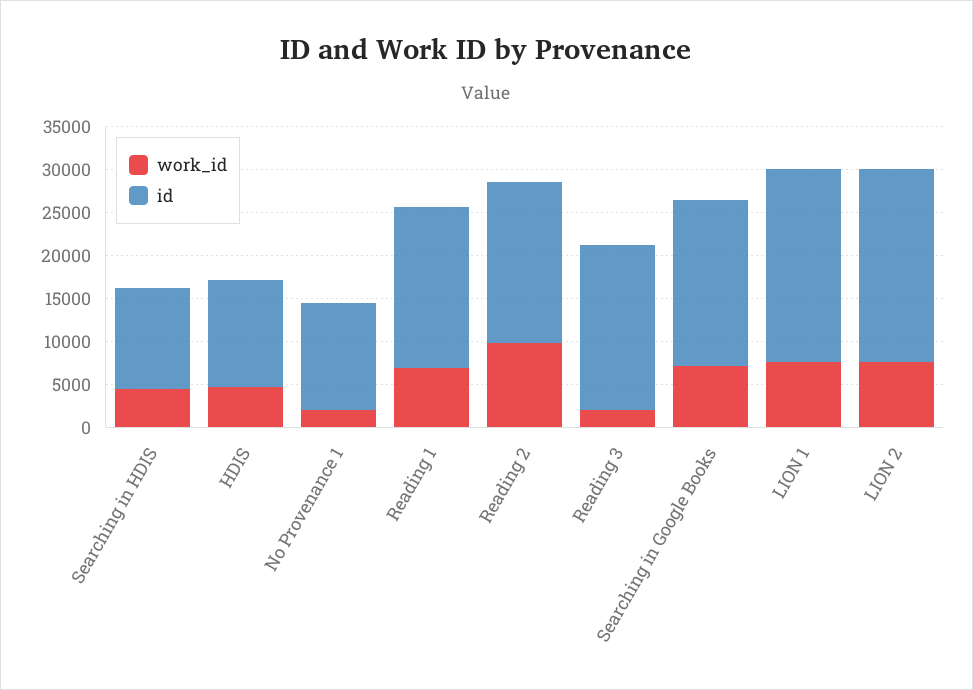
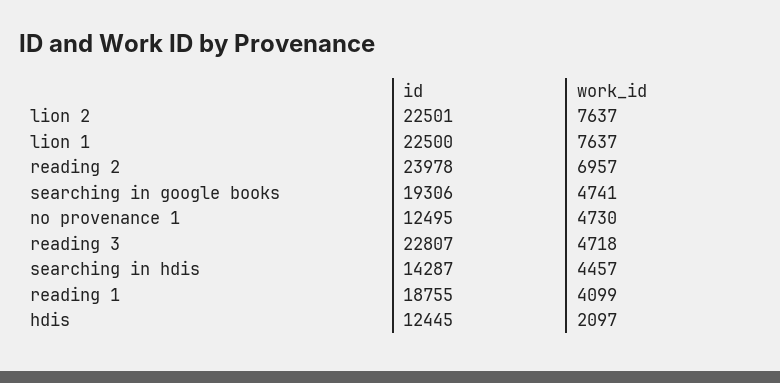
id, Searching in HDIS: 12000 -> 14287
work_id, HDIS: 5000 -> 2097
work_id, No Provenance 1: 2000 -> 4730
work_id, Reading 1: 7000 -> 4099
work_id, Reading 2: 10000 -> 6957
id, Reading 2: 19000 -> 23978
work_id, Reading 3: 2000 -> 4718
id, Reading 3: 19000 -> 22807
work_id, Searching in Google Books: 7000 -> 4741

